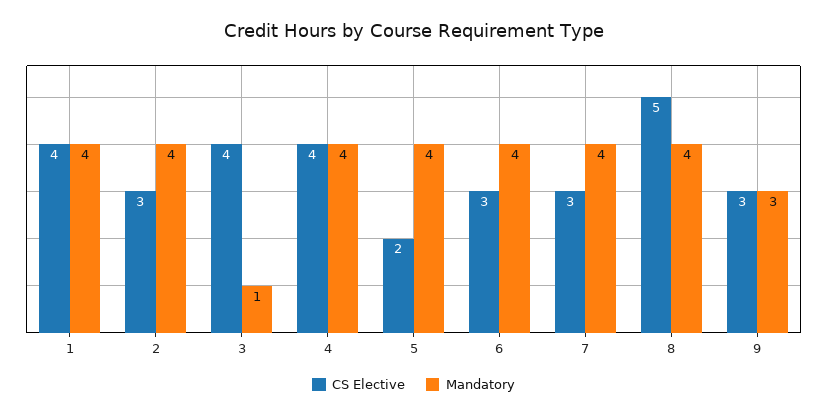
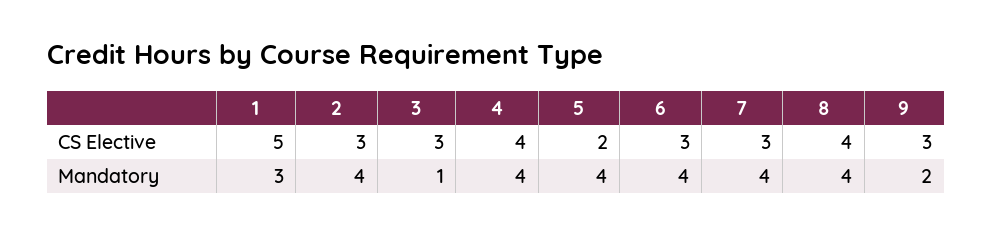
CS Elective, 1: 4 -> 5
Mandatory, 1: 4 -> 3
CS Elective, 3: 4 -> 3
CS Elective, 8: 5 -> 4
Mandatory, 9: 3 -> 2

